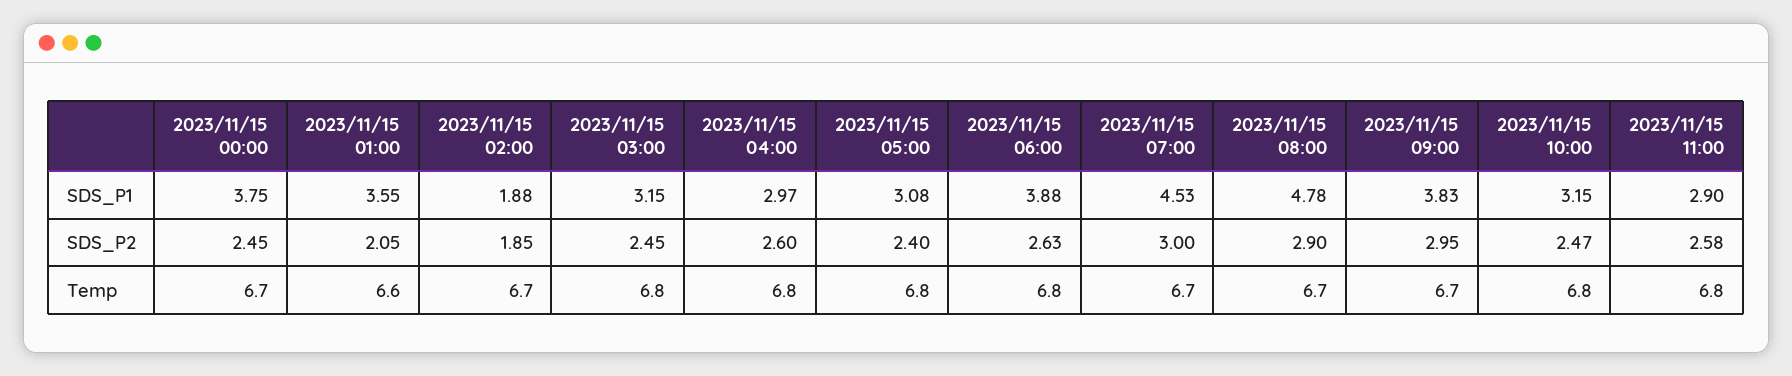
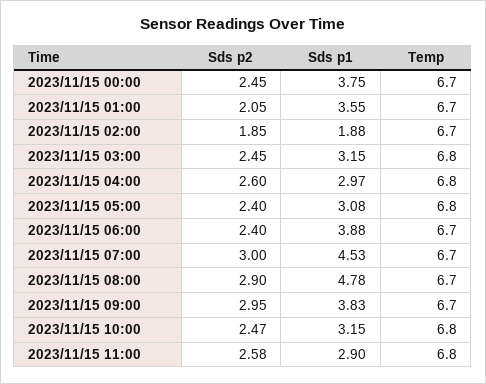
2023/11/15 06:00, SDS_P2: 2.63 -> 2.4
2023/11/15 01:00, Temp: 6.6 -> 6.7
2023/11/15 06:00, Temp: 6.8 -> 6.7

